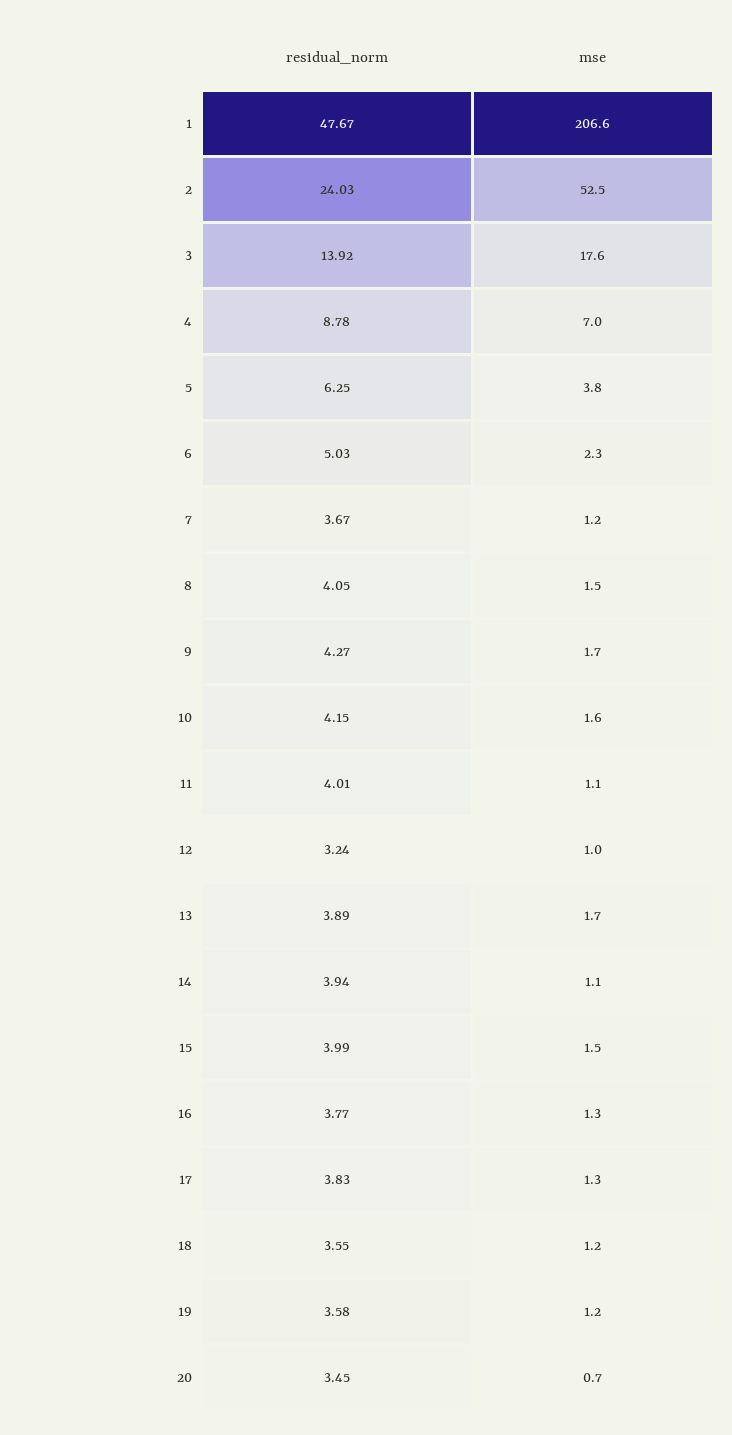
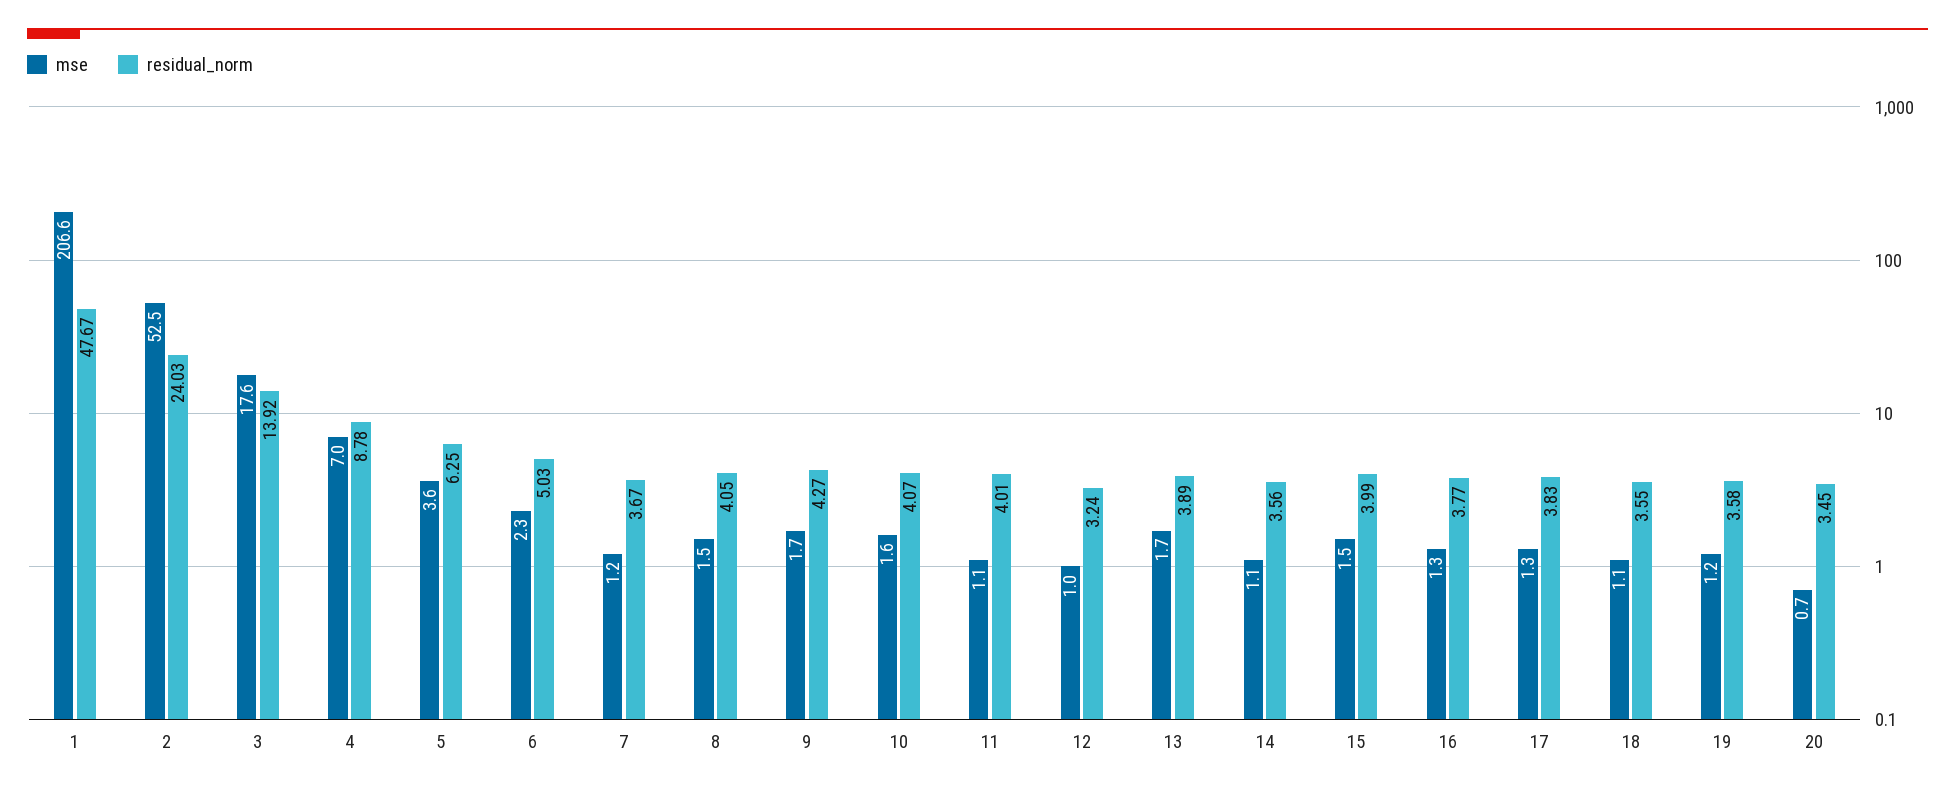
mse, 5: 3.8 -> 3.6
residual_norm, 10: 4.15 -> 4.07
residual_norm, 14: 3.94 -> 3.56
mse, 18: 1.2 -> 1.1

